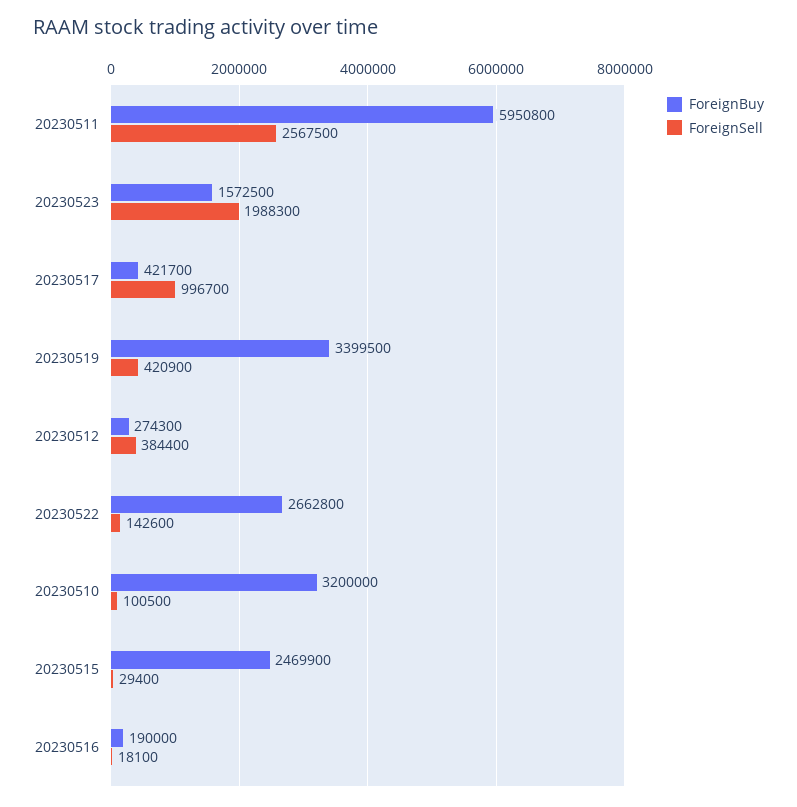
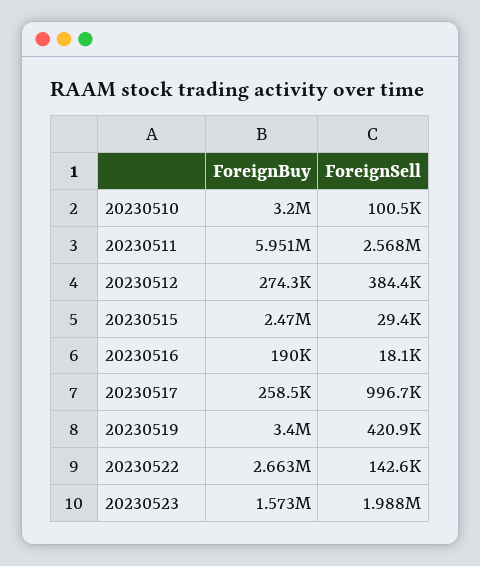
ForeignBuy, 20230517: 421700 -> 258500

